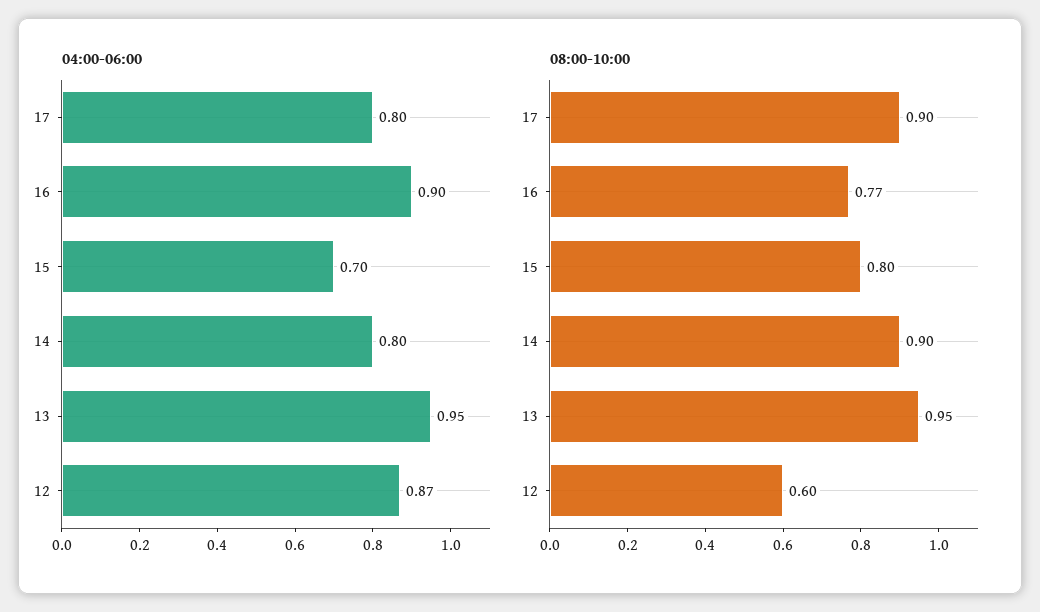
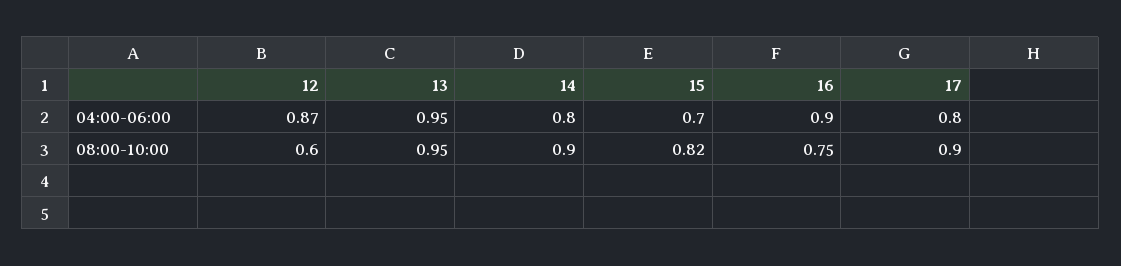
08:00-10:00, 16: 0.77 -> 0.75
08:00-10:00, 15: 0.8 -> 0.82

